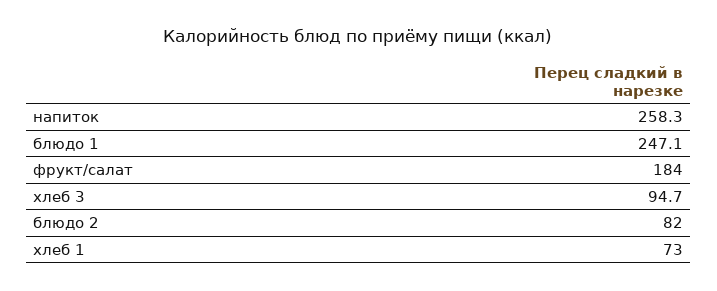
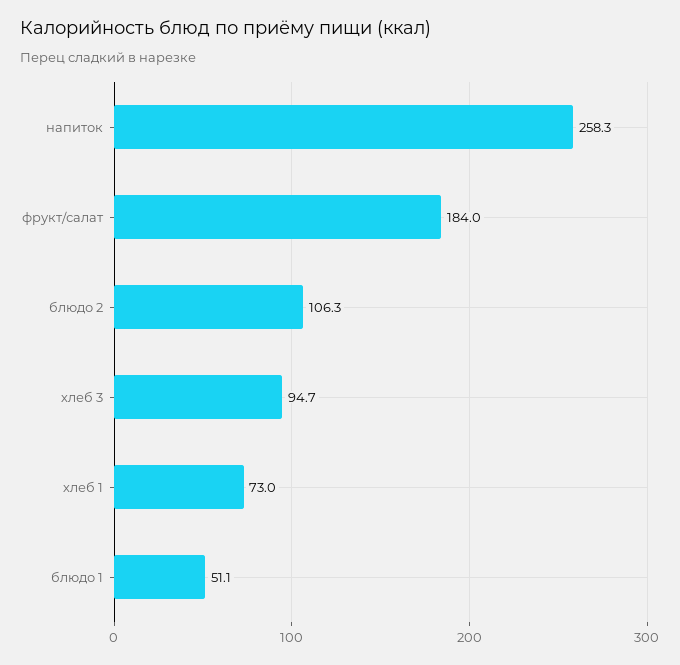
блюдо 1: 247.1 -> 51.1
блюдо 2: 82 -> 106.3

